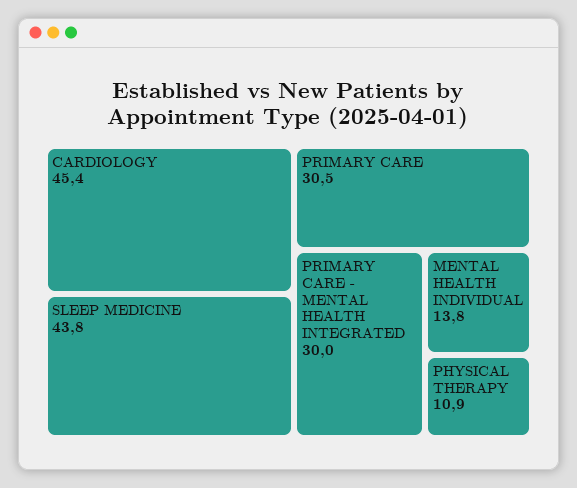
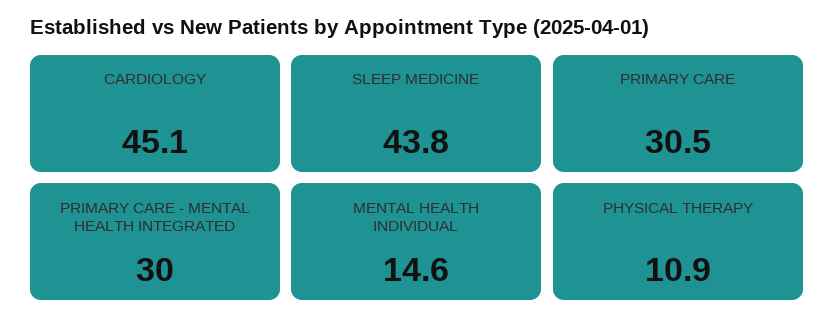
CARDIOLOGY: 45.4 -> 45.1
MENTAL HEALTH INDIVIDUAL: 13.8 -> 14.6

